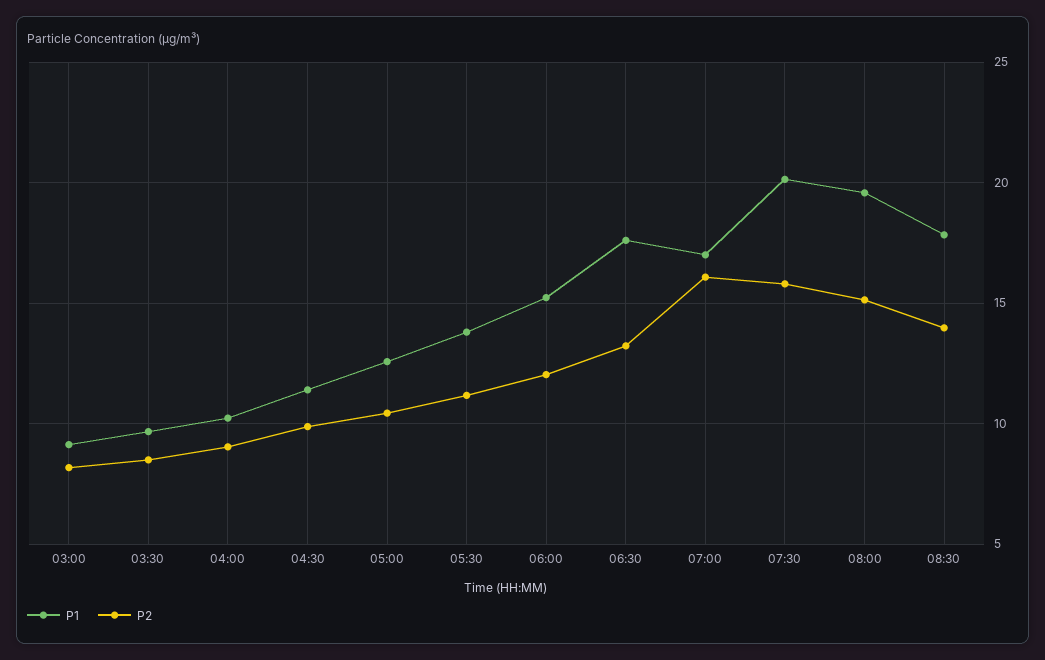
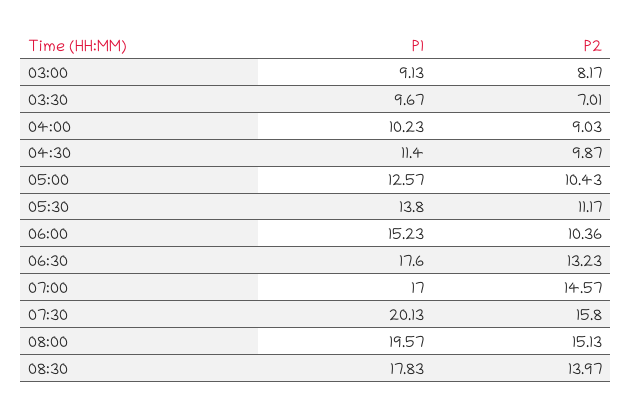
P2, 03:30: 8.5 -> 7.01
P2, 06:00: 12 -> 10.36
P2, 07:00: 16 -> 14.57

